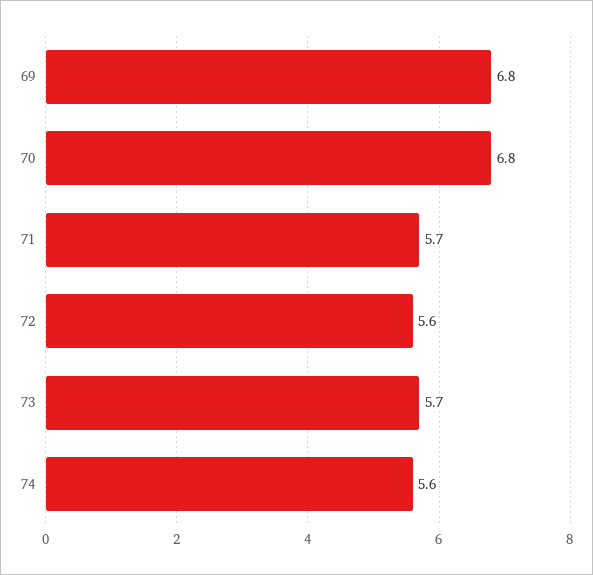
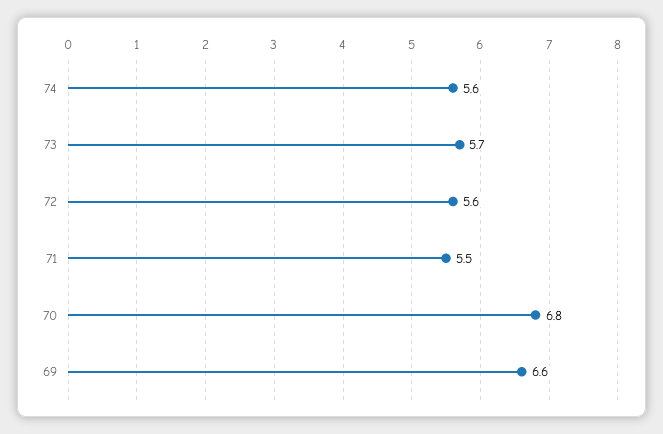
69: 6.8 -> 6.6
71: 5.7 -> 5.5

